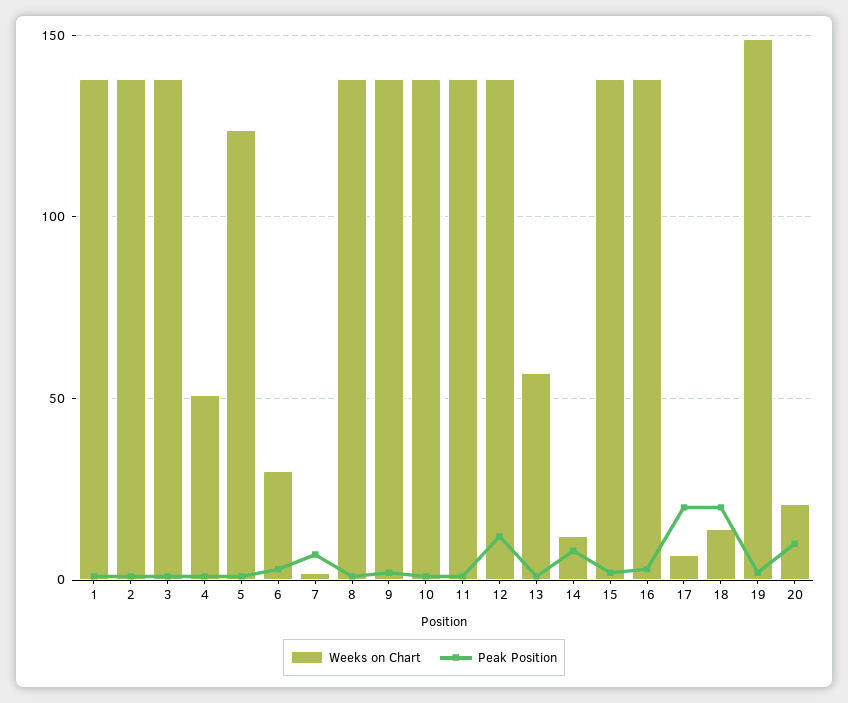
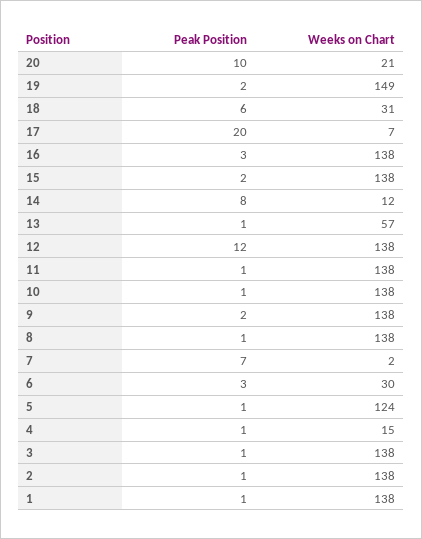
Weeks on Chart, 4: 50 -> 15
Weeks on Chart, 18: 15 -> 31
Peak Position, 18: 20 -> 6

